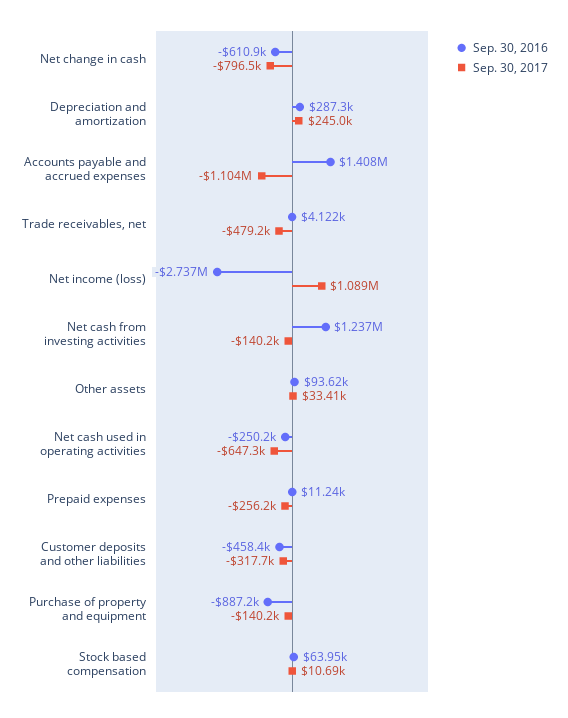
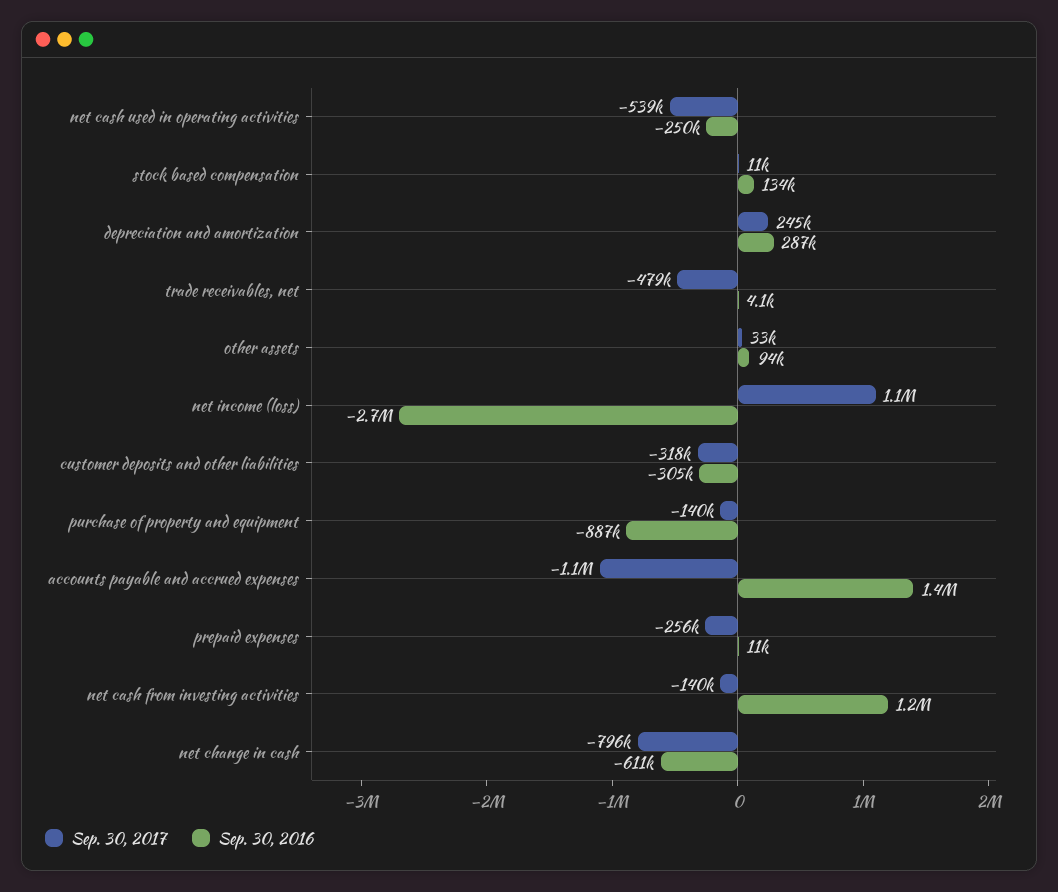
Sep. 30, 2017, Net cash used in operating activities: -647300 -> -539000
Sep. 30, 2016, Customer deposits and other liabilities: -458400 -> -305000
Sep. 30, 2016, Stock based compensation: 63950 -> 134000

